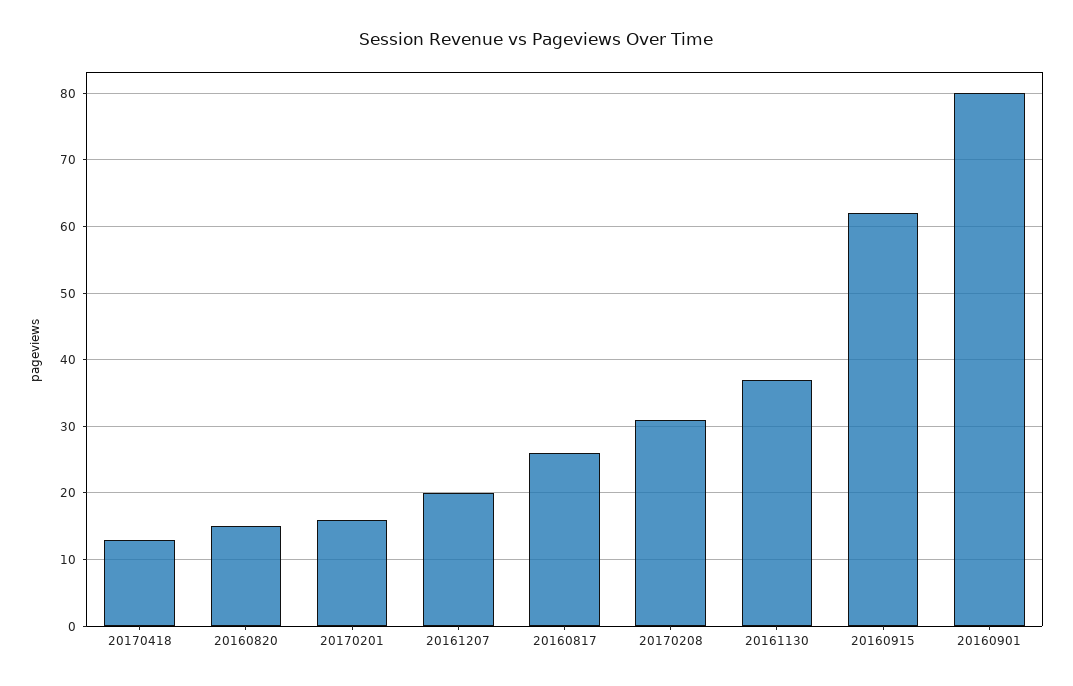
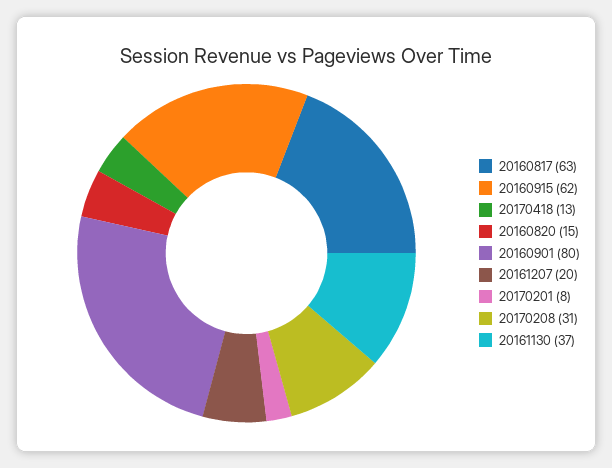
20170201: 16 -> 8
20160817: 26 -> 63

